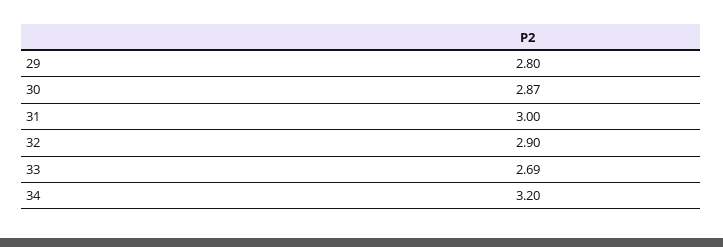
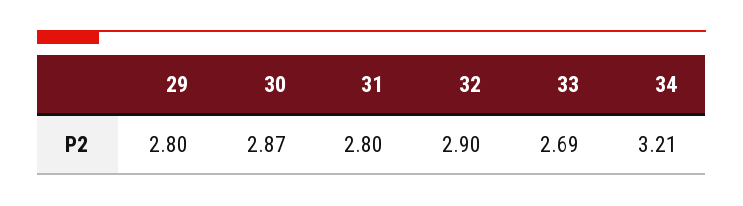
31: 3 -> 2.8
34: 3.2 -> 3.21

